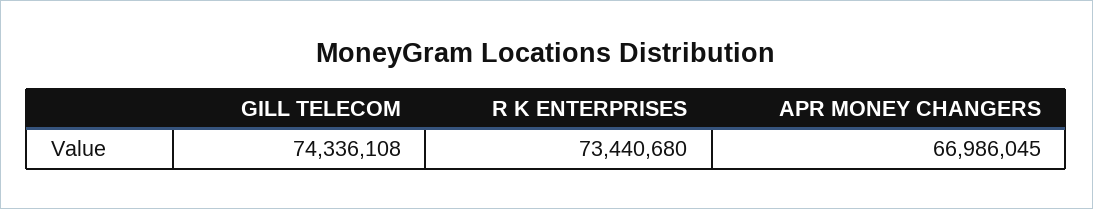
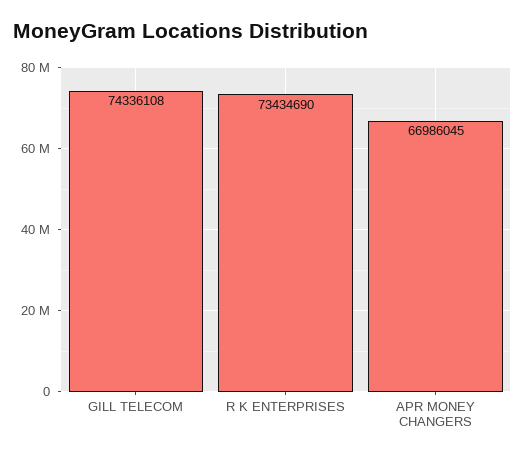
R K ENTERPRISES: 73440680 -> 73434690

